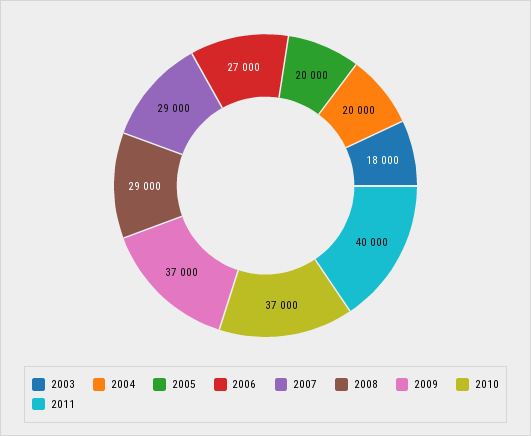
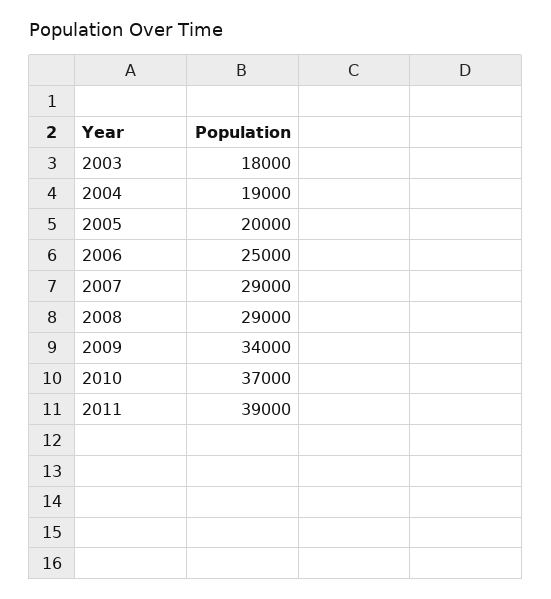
2004: 20000 -> 19000
2006: 27000 -> 25000
2009: 37000 -> 34000
2011: 40000 -> 39000

